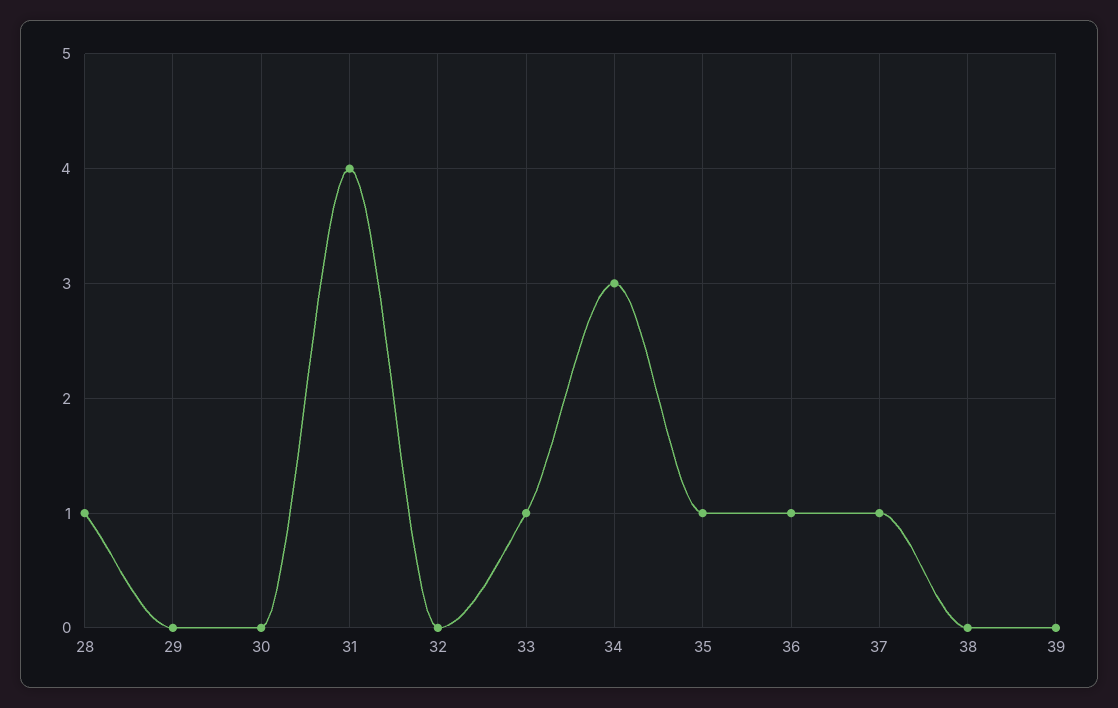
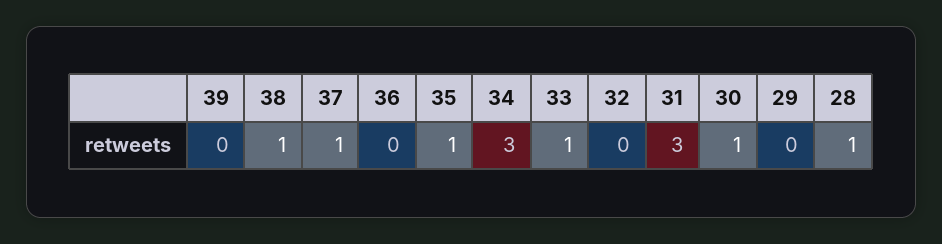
30: 0 -> 1
31: 4 -> 3
36: 1 -> 0
38: 0 -> 1

